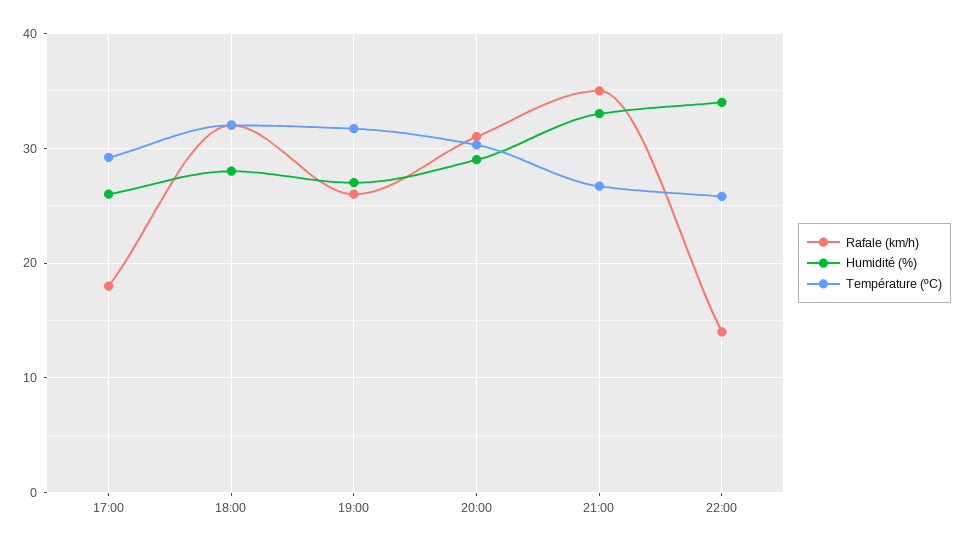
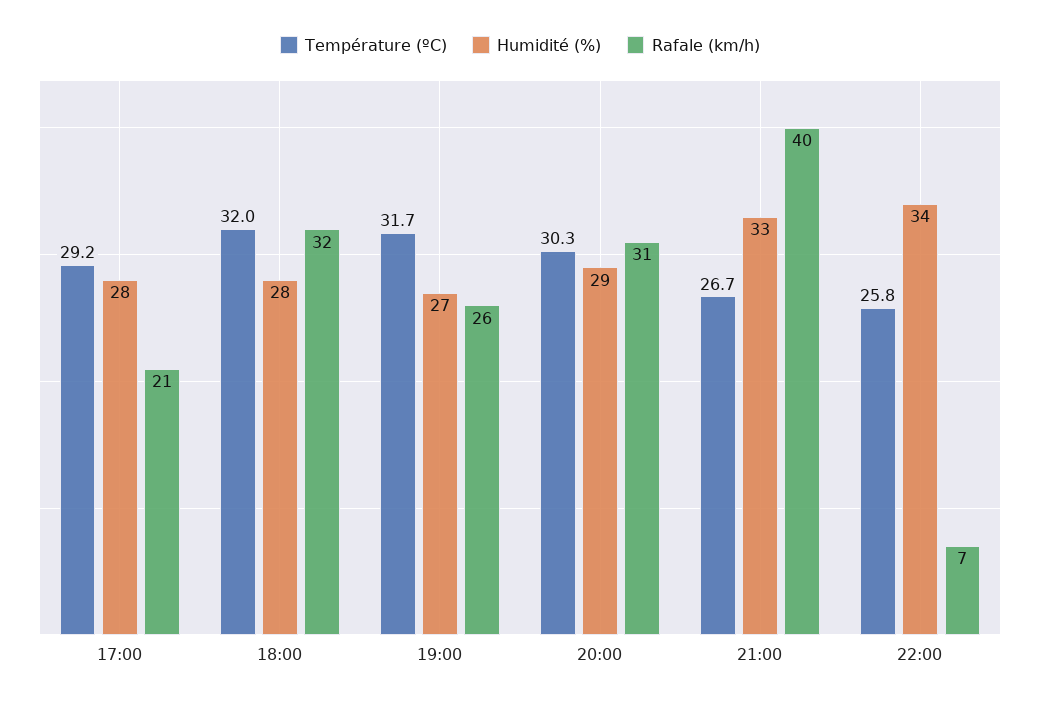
Rafale (km/h), 17:00: 18 -> 21
Humidité (%), 17:00: 26 -> 28
Rafale (km/h), 21:00: 35 -> 40
Rafale (km/h), 22:00: 14 -> 7

